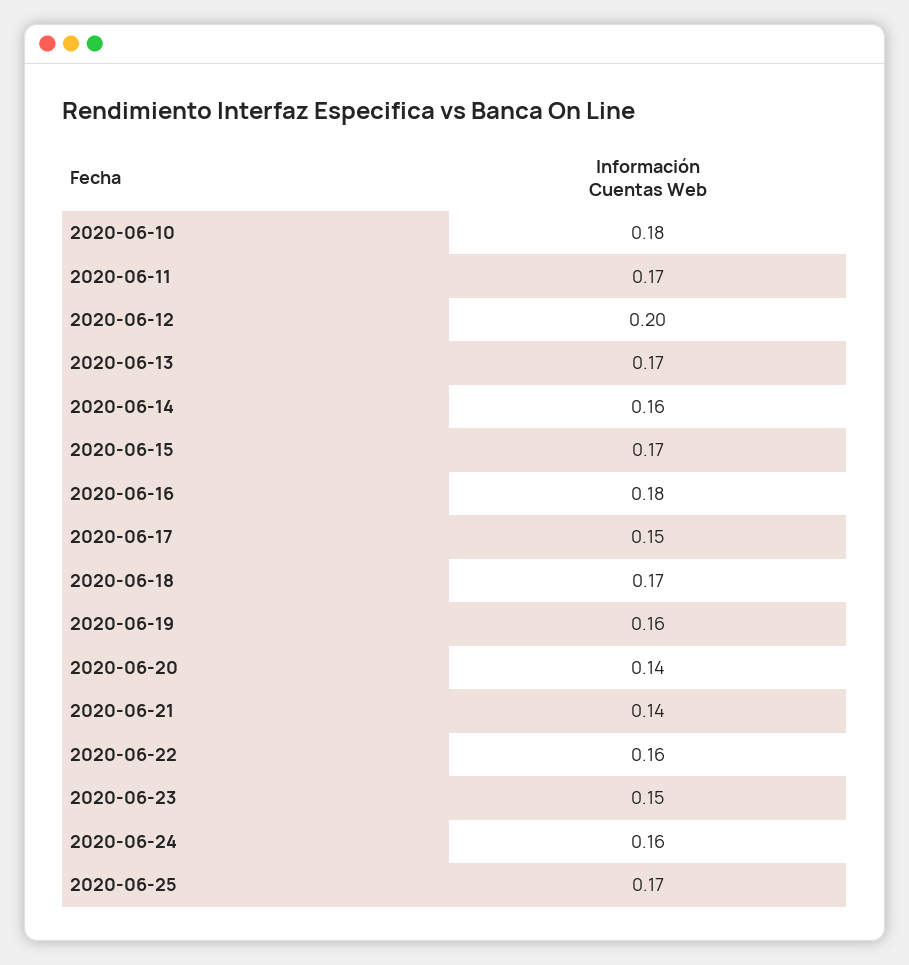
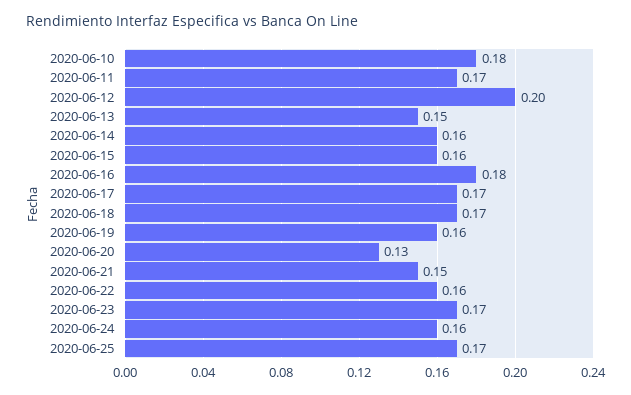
2020-06-13: 0.17 -> 0.15
2020-06-15: 0.17 -> 0.16
2020-06-17: 0.15 -> 0.17
2020-06-20: 0.14 -> 0.13
2020-06-21: 0.14 -> 0.15
2020-06-23: 0.15 -> 0.17

